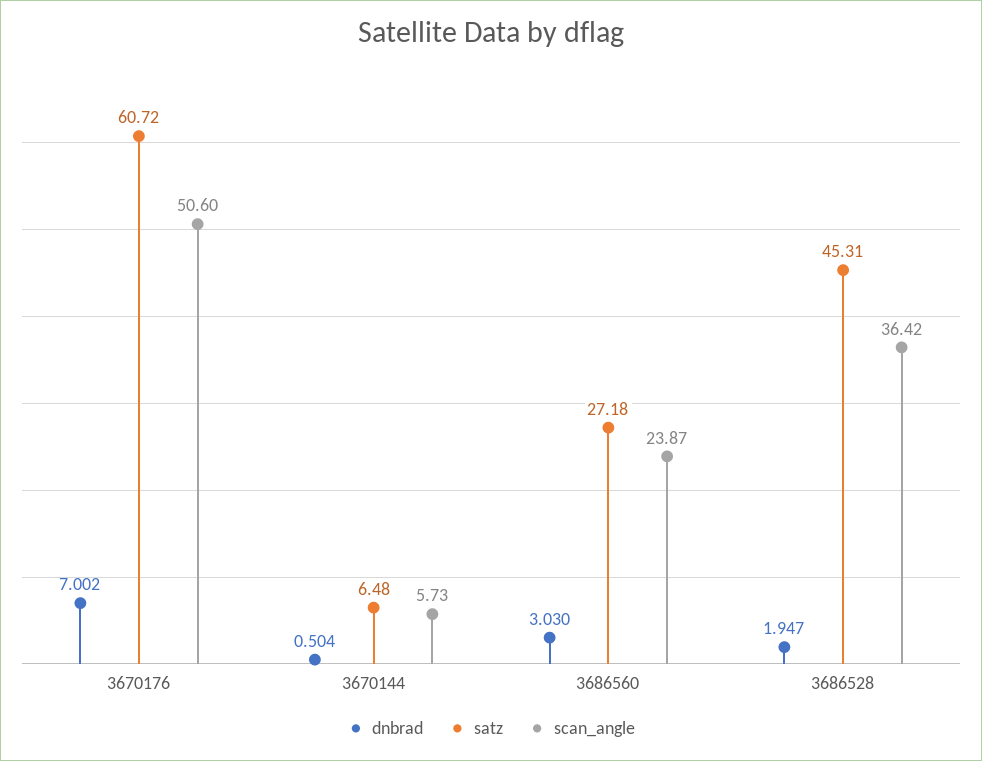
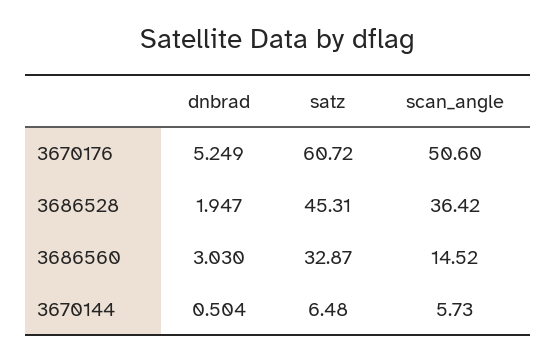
dnbrad, 3670176: 7.002 -> 5.249
satz, 3686560: 27.18 -> 32.87
scan_angle, 3686560: 23.87 -> 14.52

